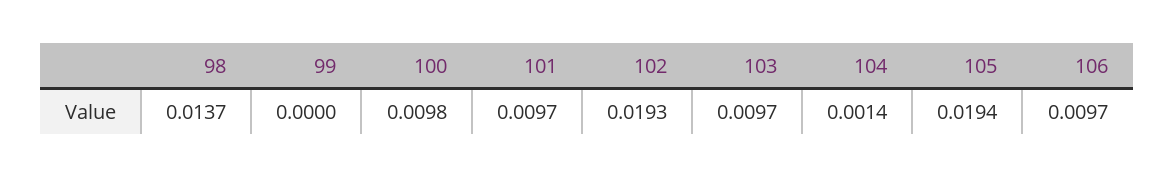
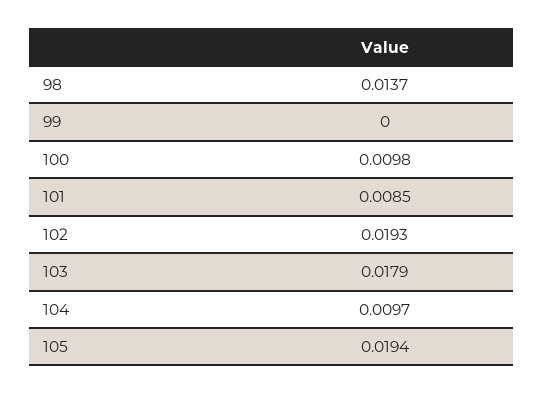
101: 0.0097 -> 0.0085
103: 0.0097 -> 0.0179
104: 0.0014 -> 0.0097
106: 0.0097 -> none

